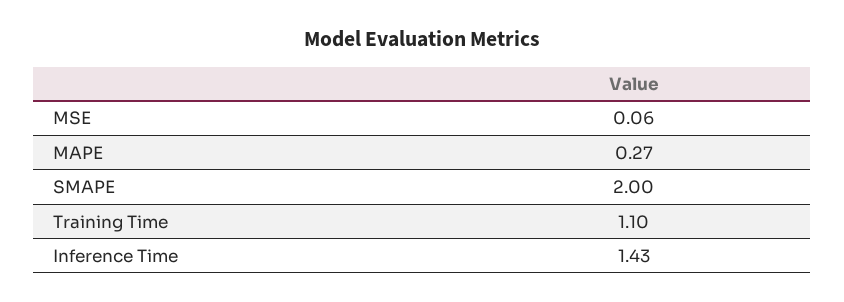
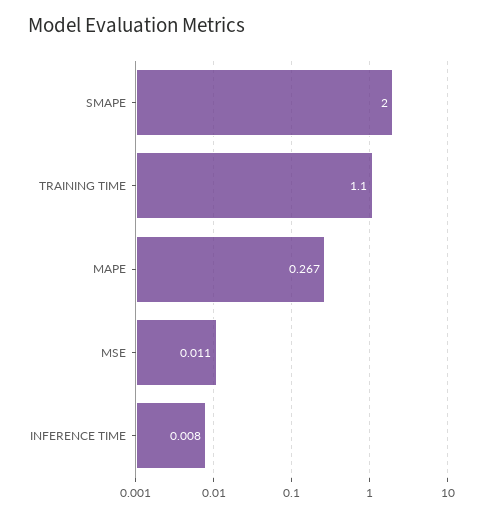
MSE: 0.06 -> 0.011
Inference Time: 1.43 -> 0.008

